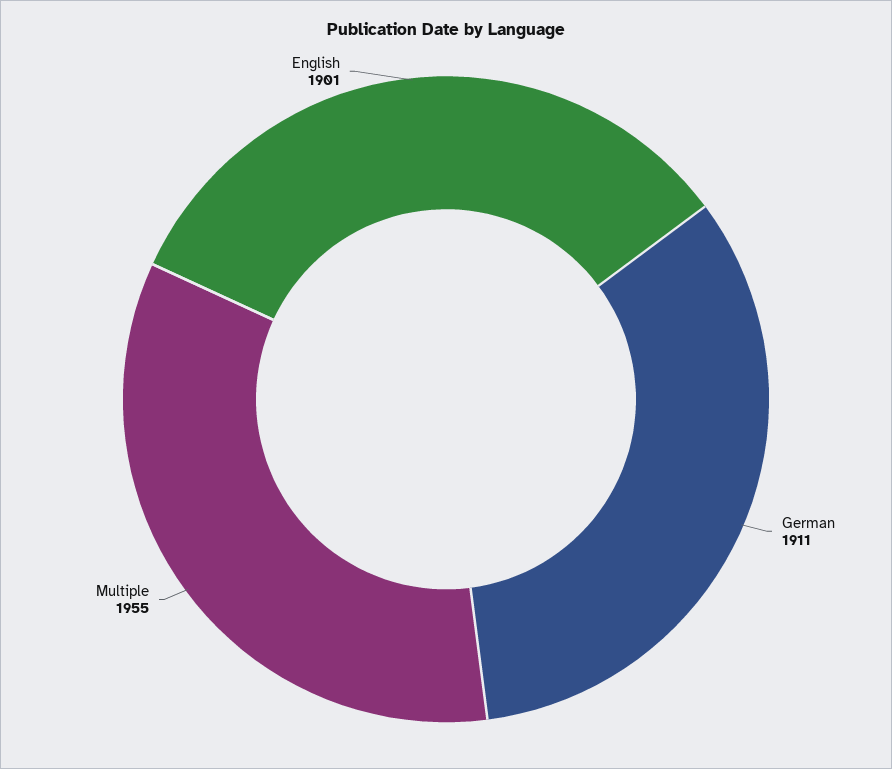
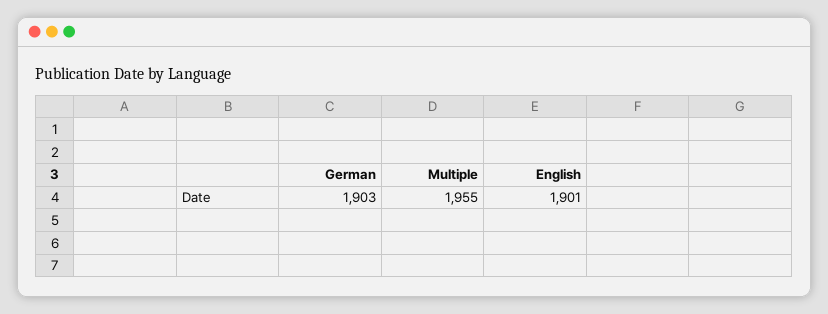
German: 1911 -> 1903

